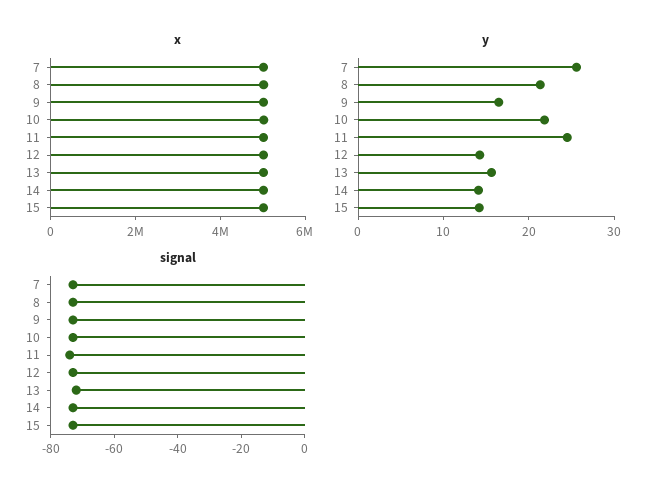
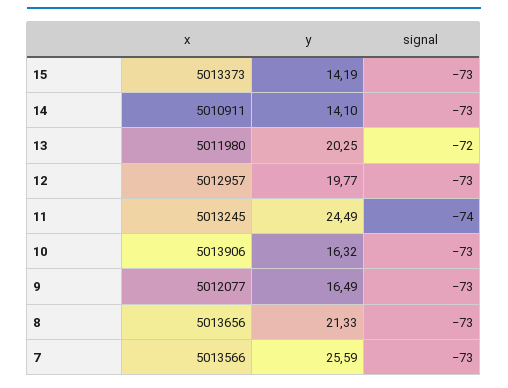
y, 10: 22 -> 16.32
y, 12: 14 -> 19.77
y, 13: 16 -> 20.25

